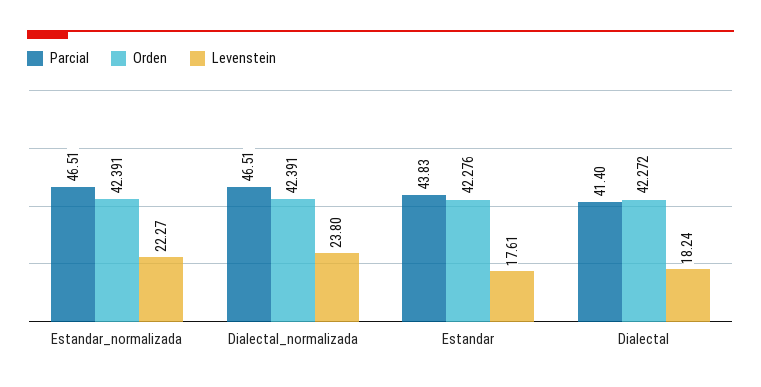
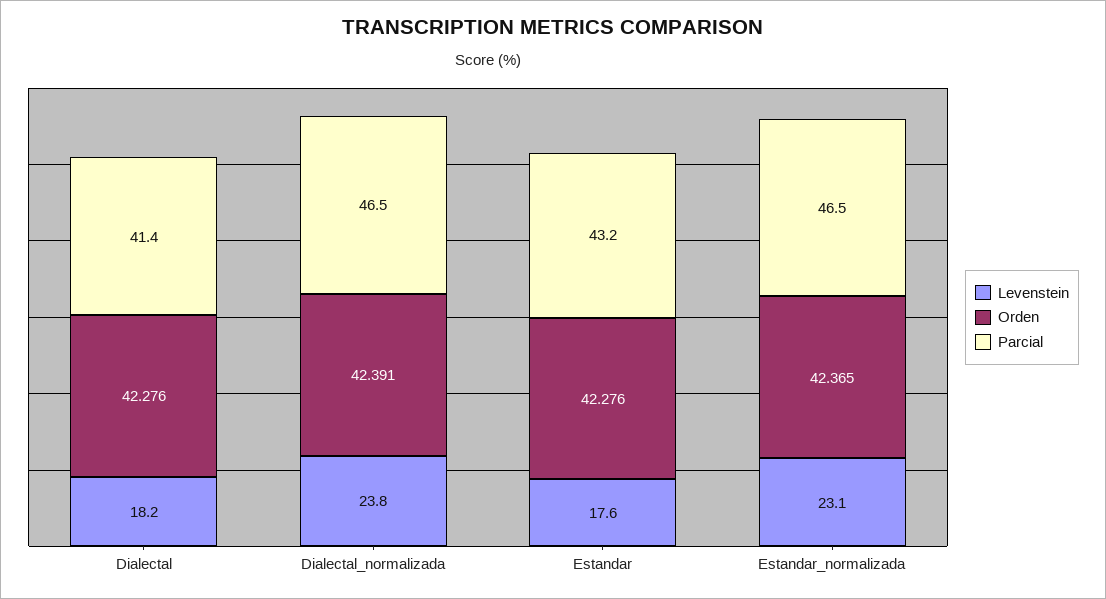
Orden, Estandar_normalizada: 42.391 -> 42.365
Levenstein, Estandar_normalizada: 22.27 -> 23.1
Parcial, Estandar: 43.83 -> 43.2
Orden, Dialectal: 42.272 -> 42.276

